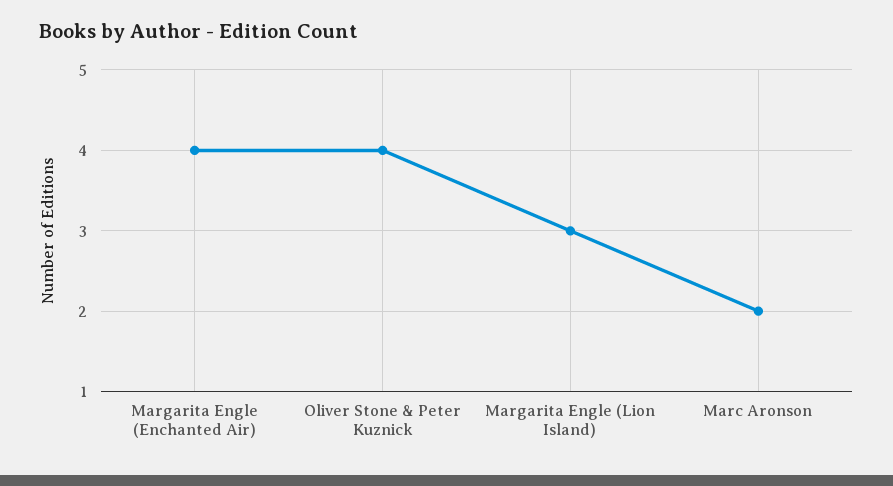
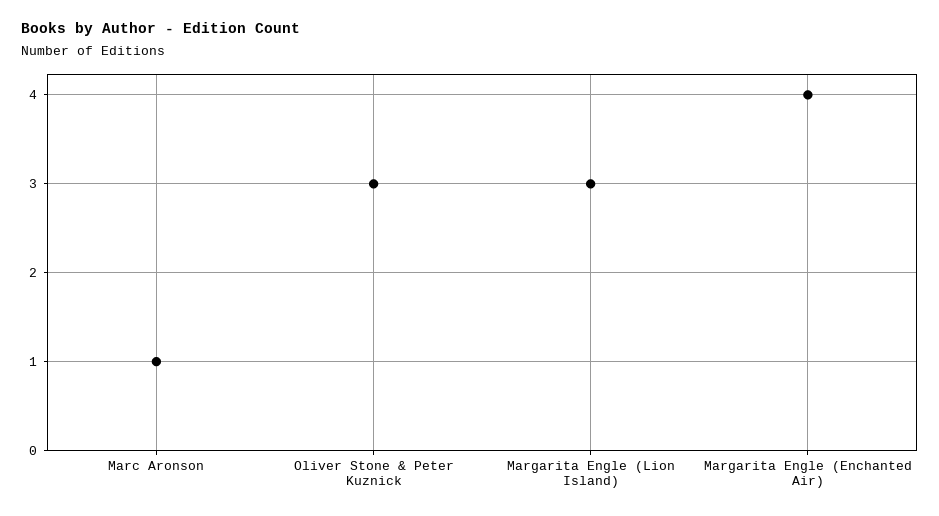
Oliver Stone & Peter Kuznick: 4 -> 3
Marc Aronson: 2 -> 1

